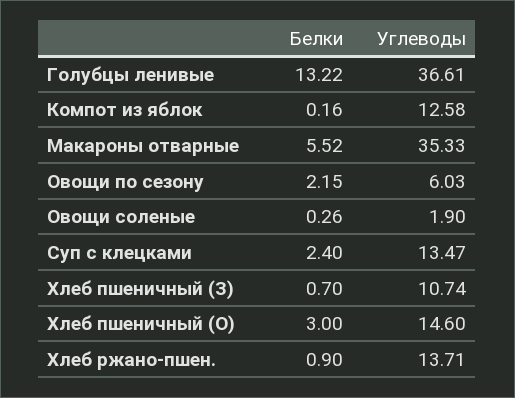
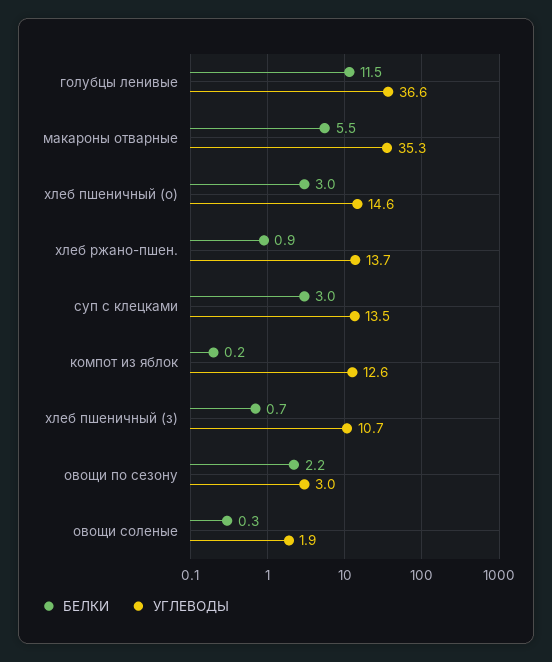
Белки, Голубцы ленивые: 13.22 -> 11.5
Углеводы, Овощи по сезону: 6.03 -> 3
Белки, Суп с клецками: 2.4 -> 3

